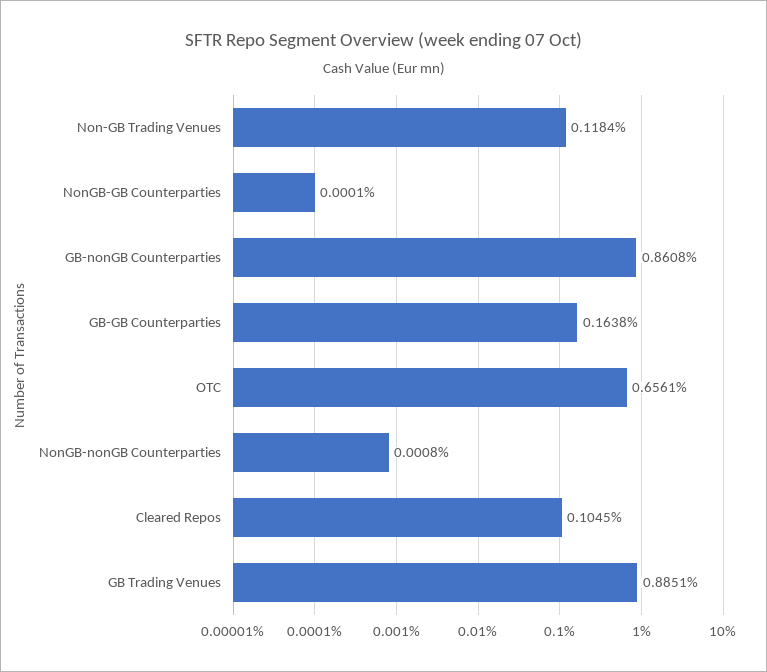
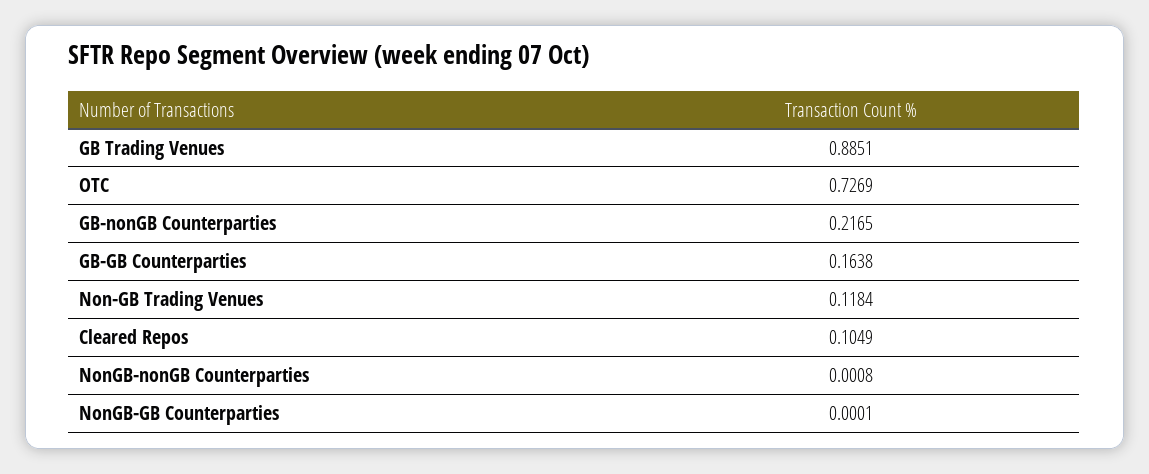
GB-nonGB Counterparties: 0.8608 -> 0.2165
OTC: 0.6561 -> 0.7269
Cleared Repos: 0.1045 -> 0.1049

